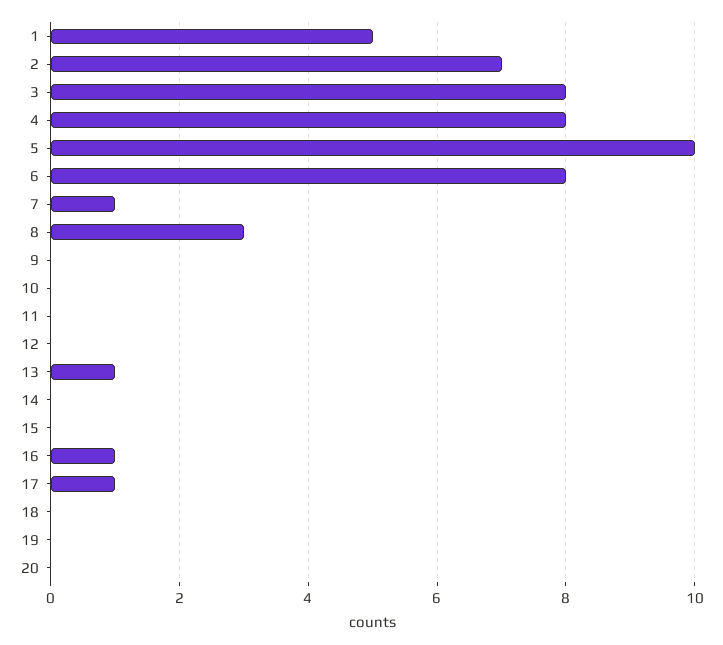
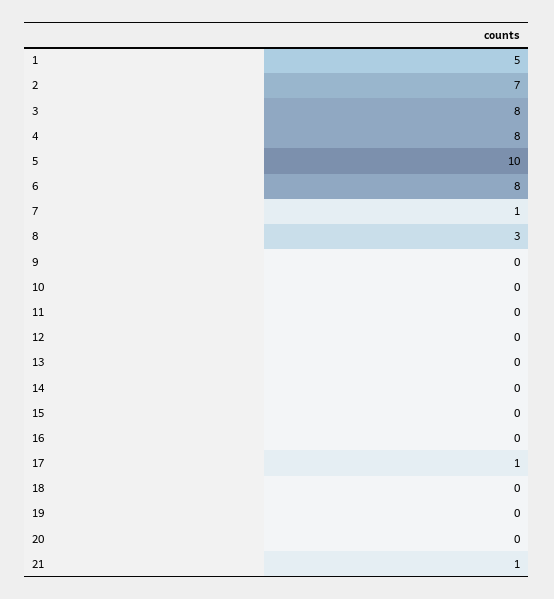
13: 1 -> 0
16: 1 -> 0
21: none -> 1

